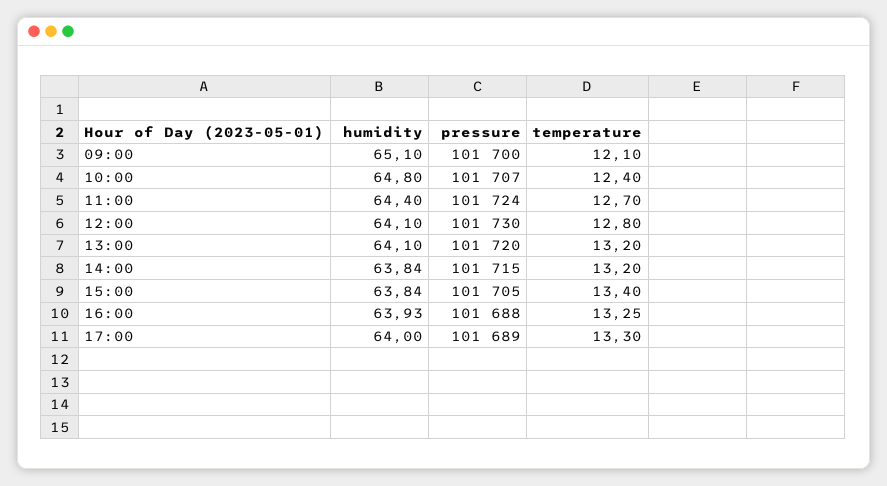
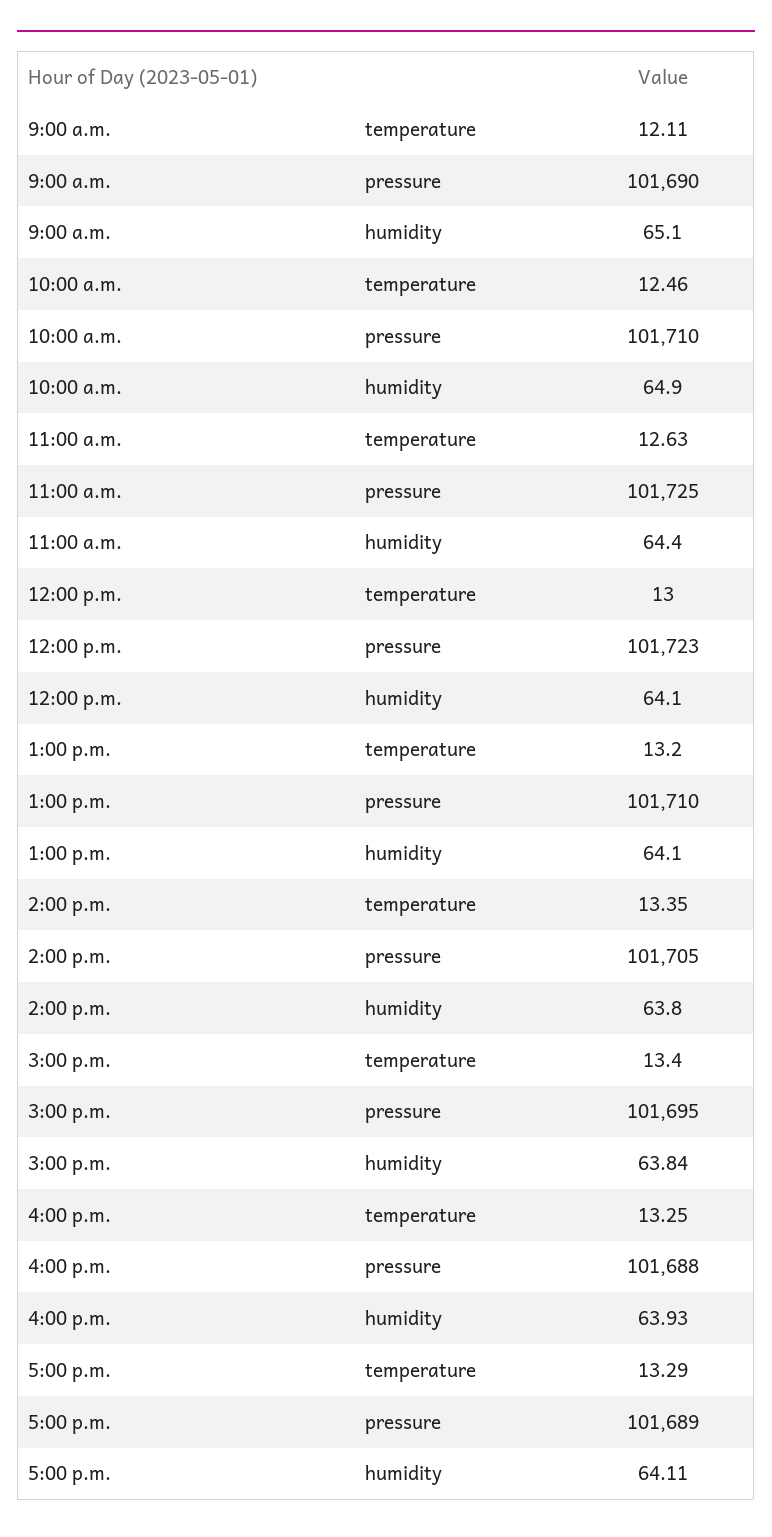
pressure, 09:00: 101700 -> 101690
temperature, 09:00: 12.1 -> 12.11
humidity, 10:00: 64.8 -> 64.9
pressure, 10:00: 101707 -> 101710
temperature, 10:00: 12.4 -> 12.46
pressure, 11:00: 101724 -> 101725
temperature, 11:00: 12.7 -> 12.63
pressure, 12:00: 101730 -> 101723
temperature, 12:00: 12.8 -> 13
pressure, 13:00: 101720 -> 101710
humidity, 14:00: 63.84 -> 63.8
pressure, 14:00: 101715 -> 101705
temperature, 14:00: 13.2 -> 13.35
pressure, 15:00: 101705 -> 101695
humidity, 17:00: 64 -> 64.11
temperature, 17:00: 13.3 -> 13.29

